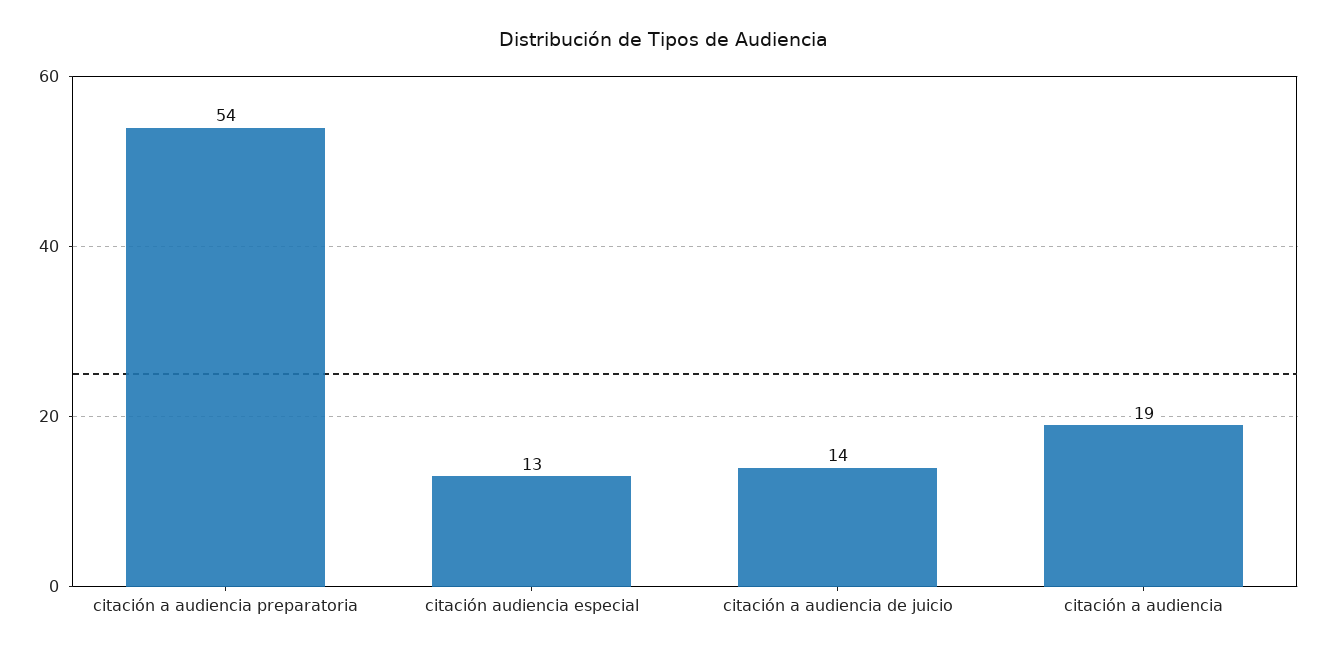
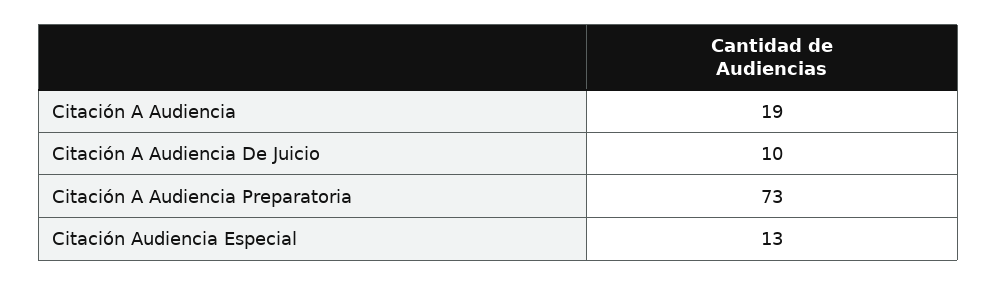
citación a audiencia preparatoria: 54 -> 73
citación a audiencia de juicio: 14 -> 10

